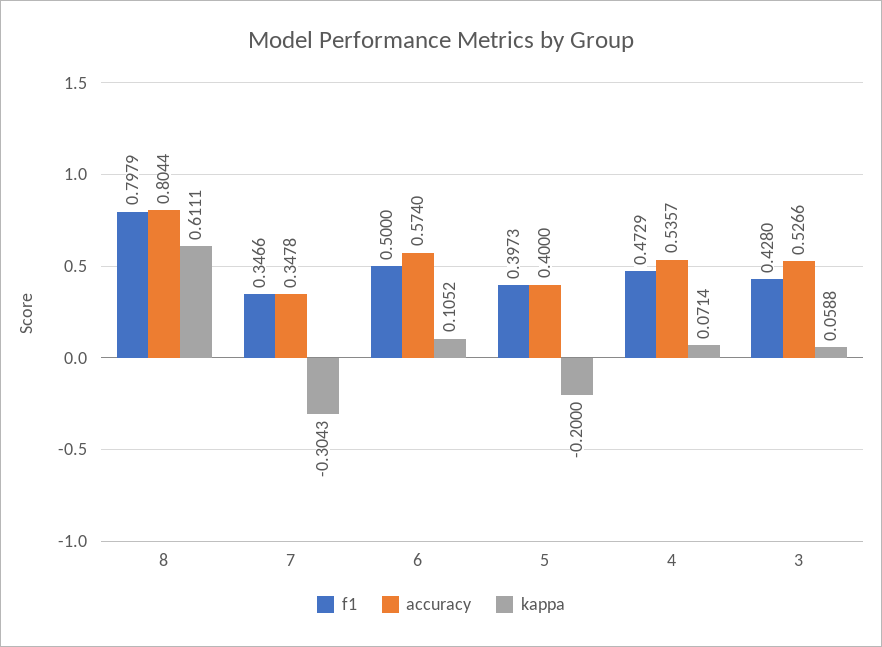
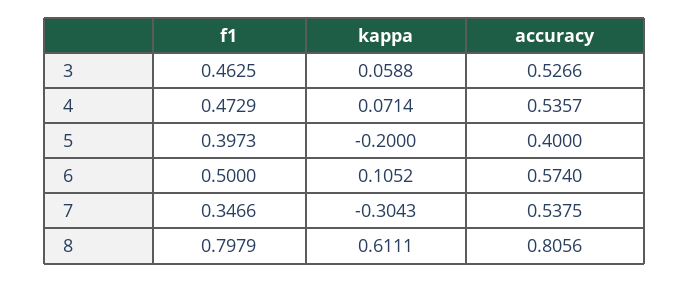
accuracy, 8: 0.8044 -> 0.8056
accuracy, 7: 0.3478 -> 0.5375
f1, 3: 0.428 -> 0.4625

